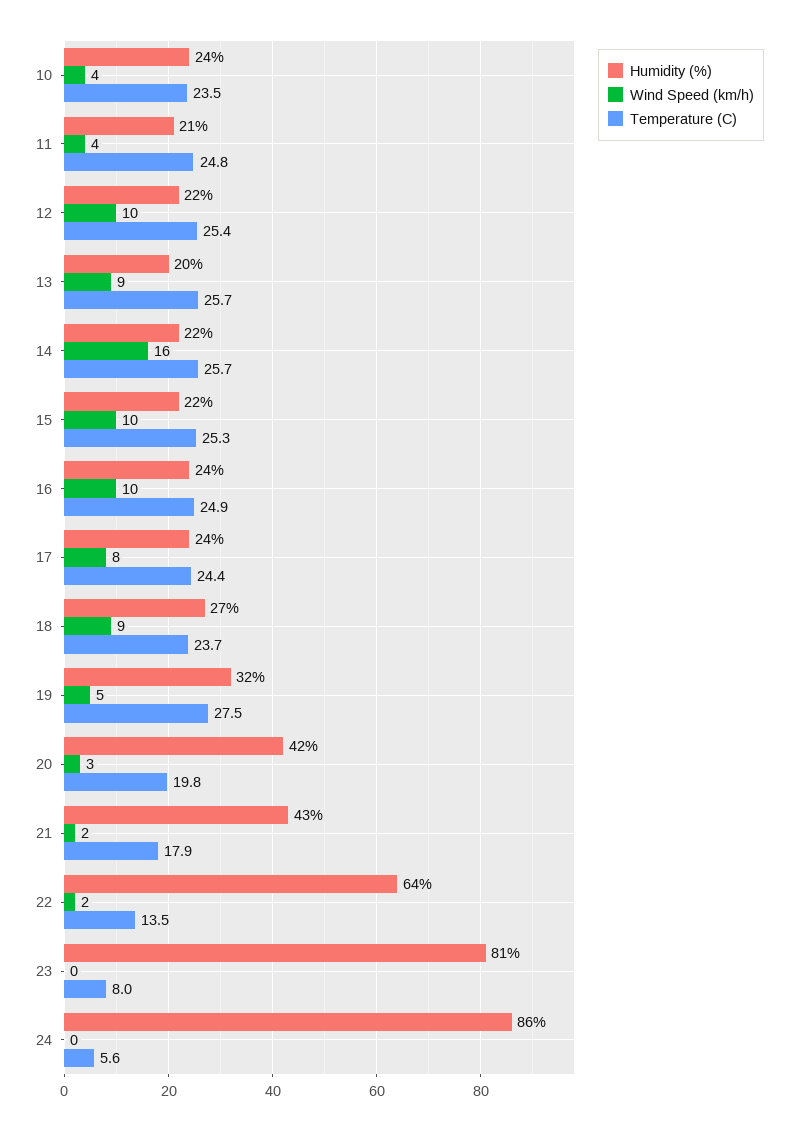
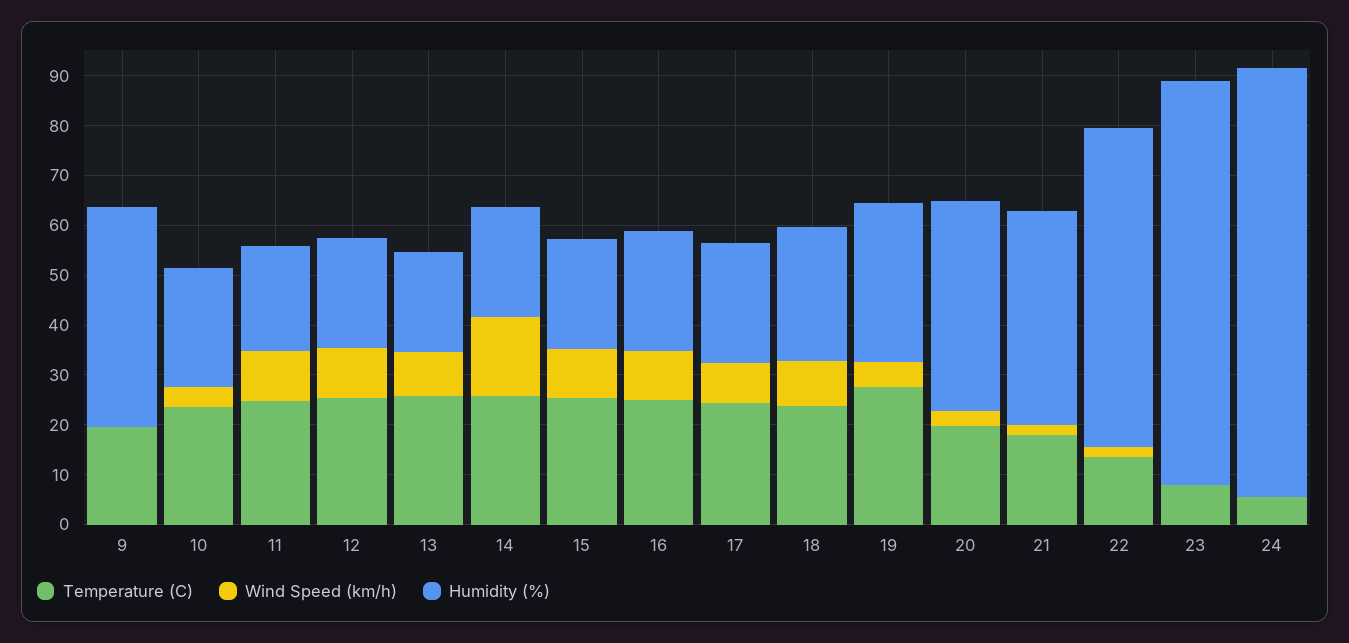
Wind Speed (km/h), 11: 4 -> 10
Temperature (C), 9: none -> 20
Wind Speed (km/h), 9: none -> 0
Humidity (%), 9: none -> 44

